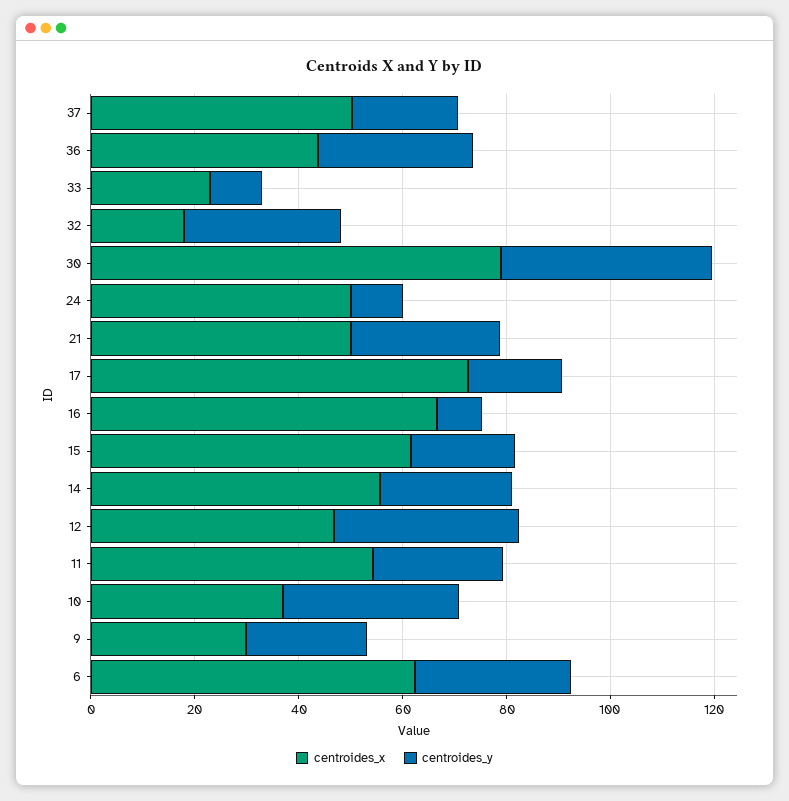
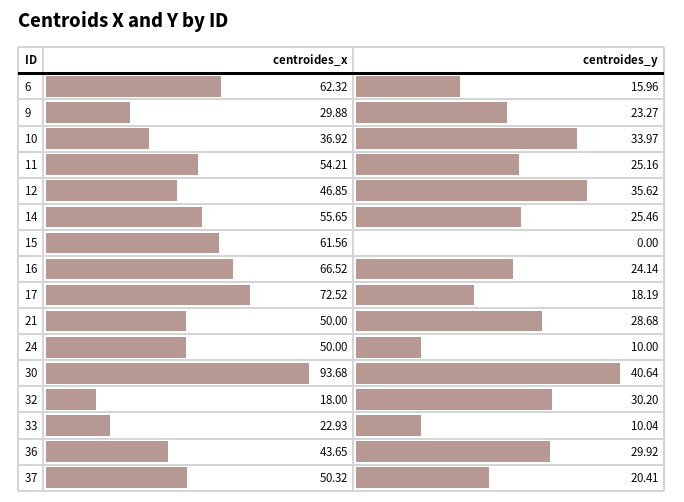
centroides_x, 30: 80 -> 93.68
centroides_y, 16: 10 -> 24.14
centroides_y, 15: 20 -> 0
centroides_y, 6: 30 -> 15.96

